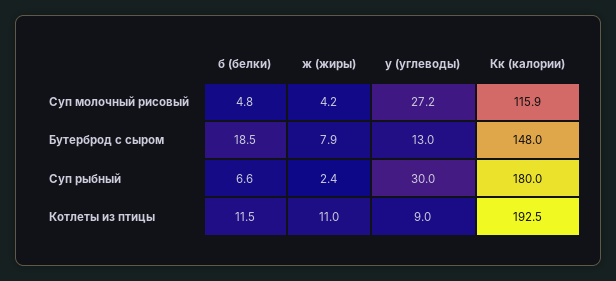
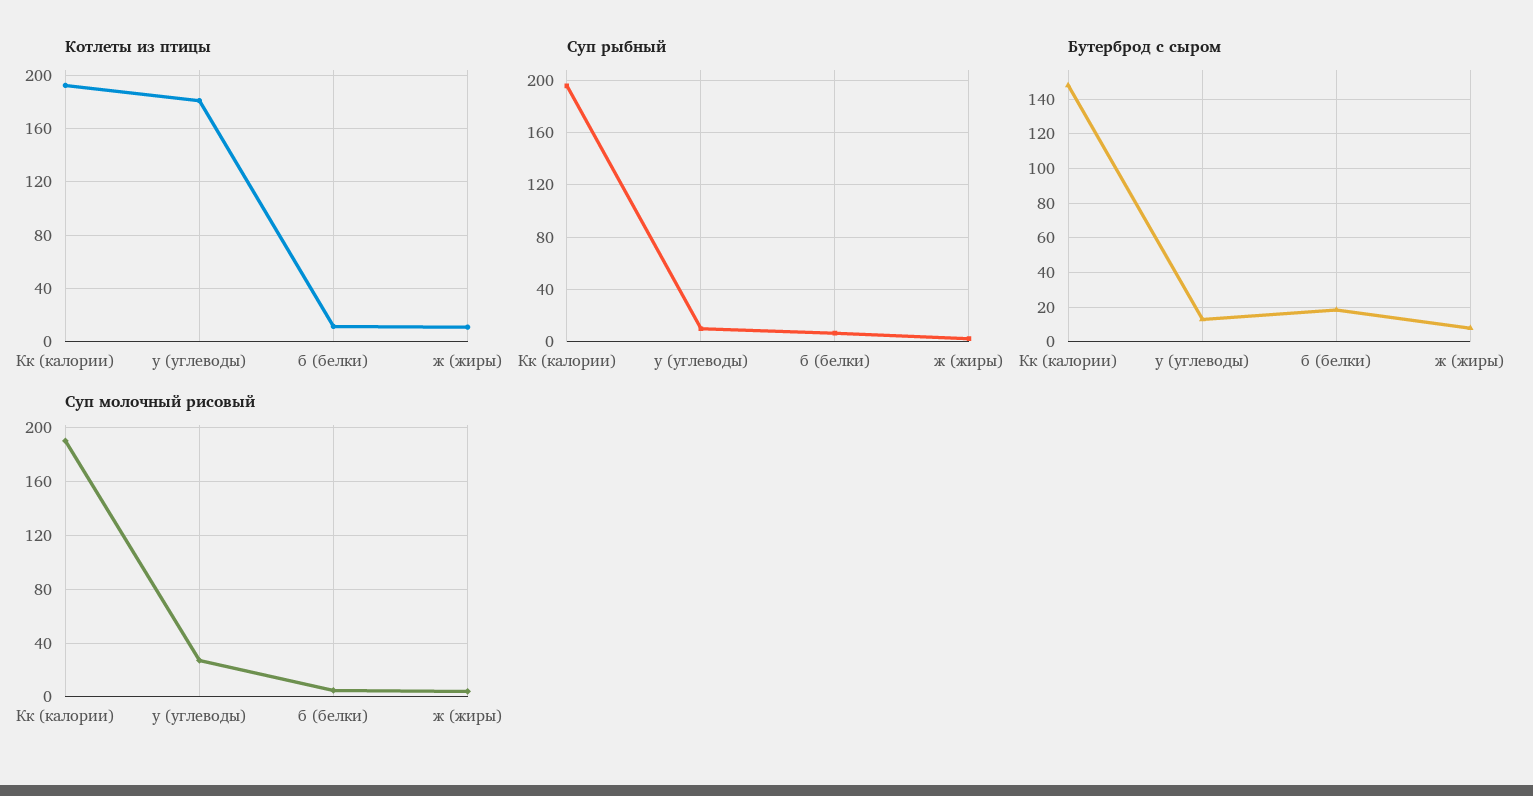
Суп молочный рисовый, Кк (калории): 115.9 -> 190
Суп рыбный, у (углеводы): 30 -> 10
Суп рыбный, Кк (калории): 180 -> 195
Котлеты из птицы, у (углеводы): 9 -> 180

